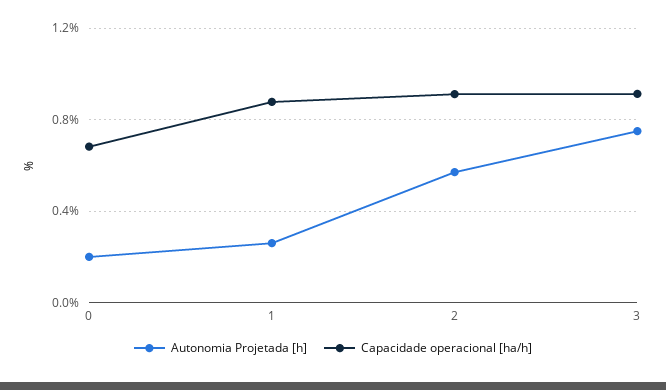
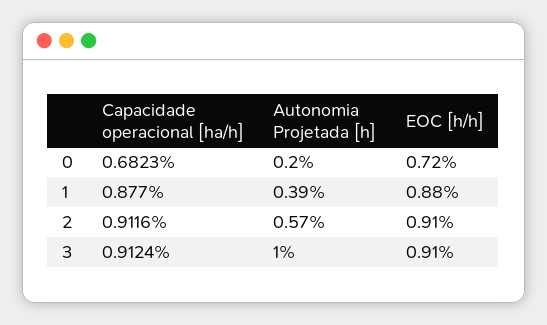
Autonomia Projetada [h], 1: 0.25 -> 0.39
Autonomia Projetada [h], 3: 0.75 -> 1
EOC [h/h], 0: none -> 0.72
EOC [h/h], 1: none -> 0.88
EOC [h/h], 2: none -> 0.91
EOC [h/h], 3: none -> 0.91

